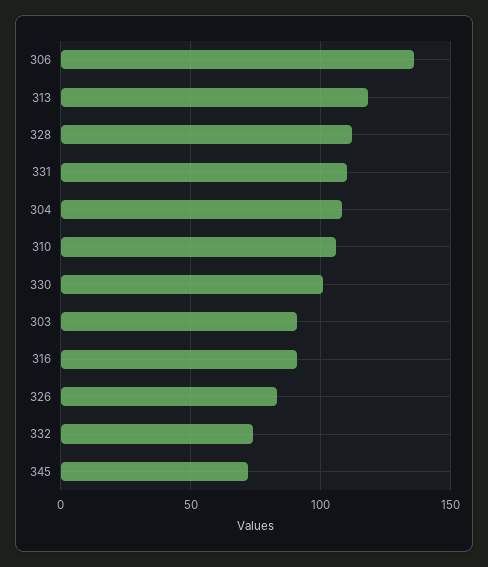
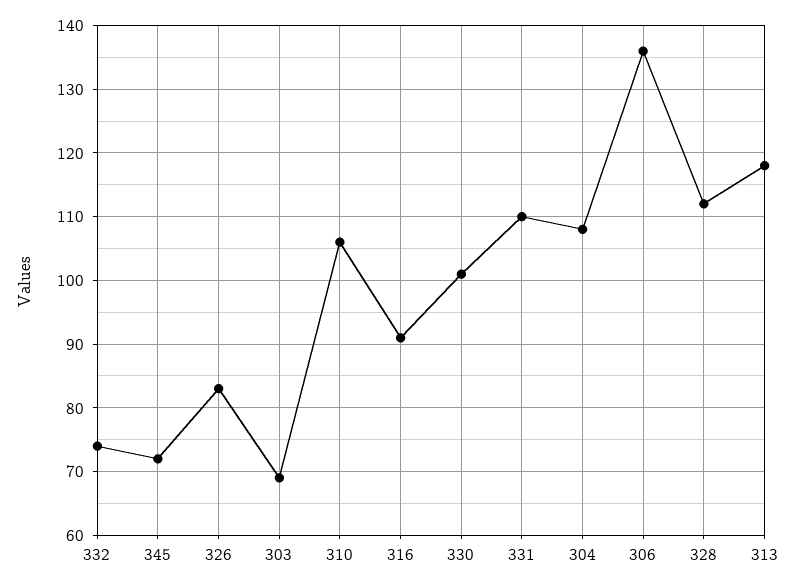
303: 90 -> 69

